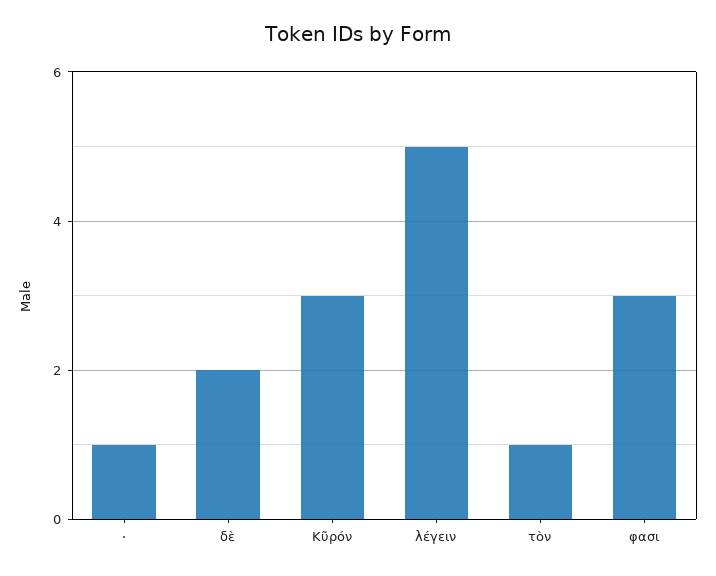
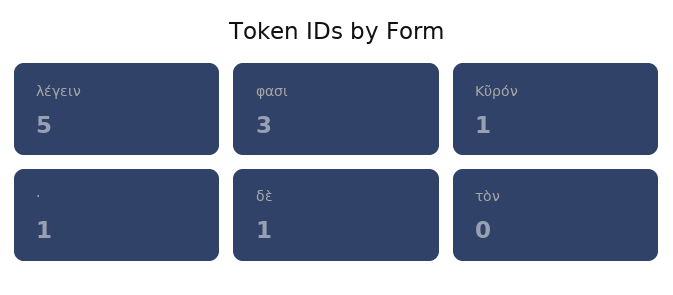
δὲ: 2 -> 1
Κῦρόν: 3 -> 1
τὸν: 1 -> 0

